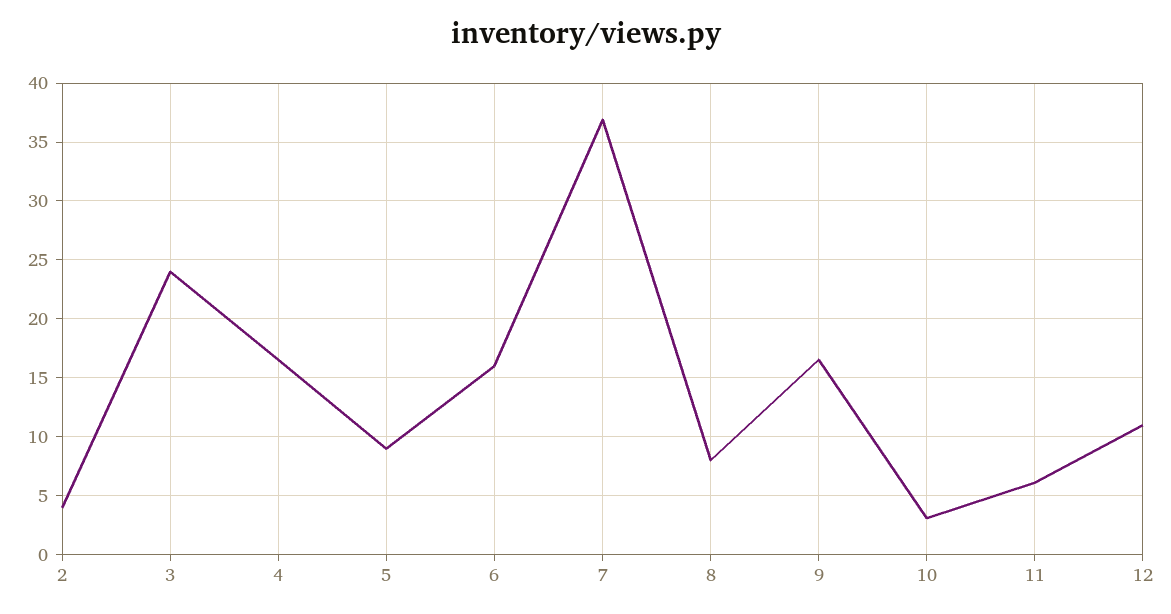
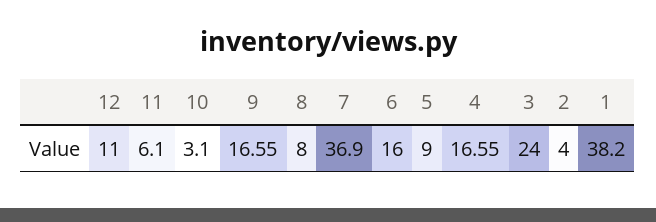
1: none -> 38.2

